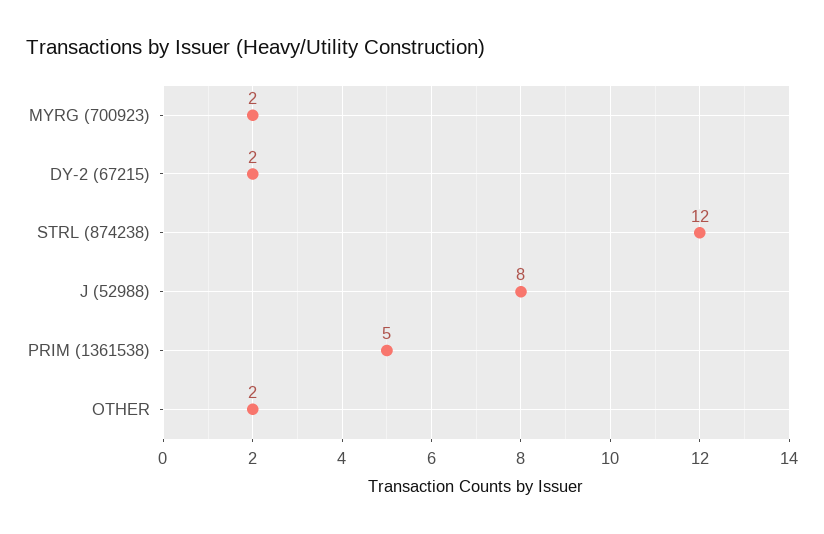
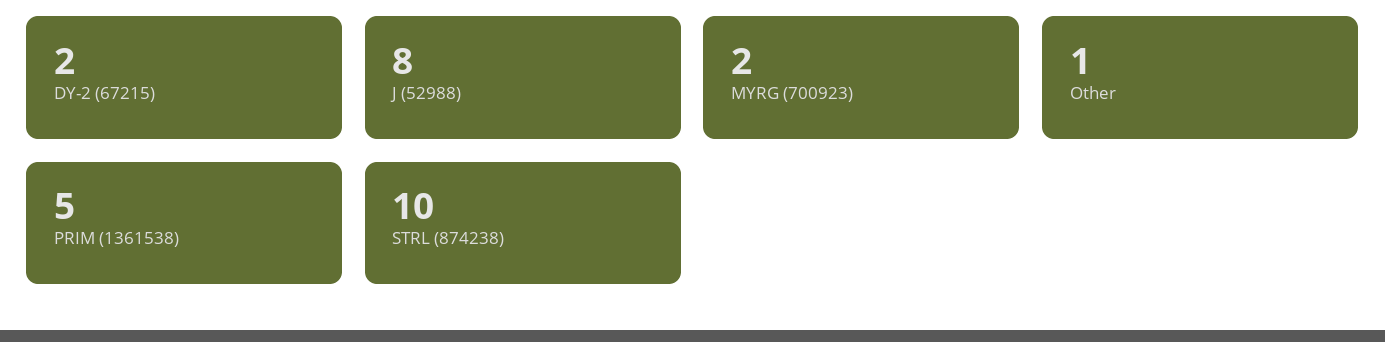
STRL (874238): 12 -> 10
OTHER: 2 -> 1

